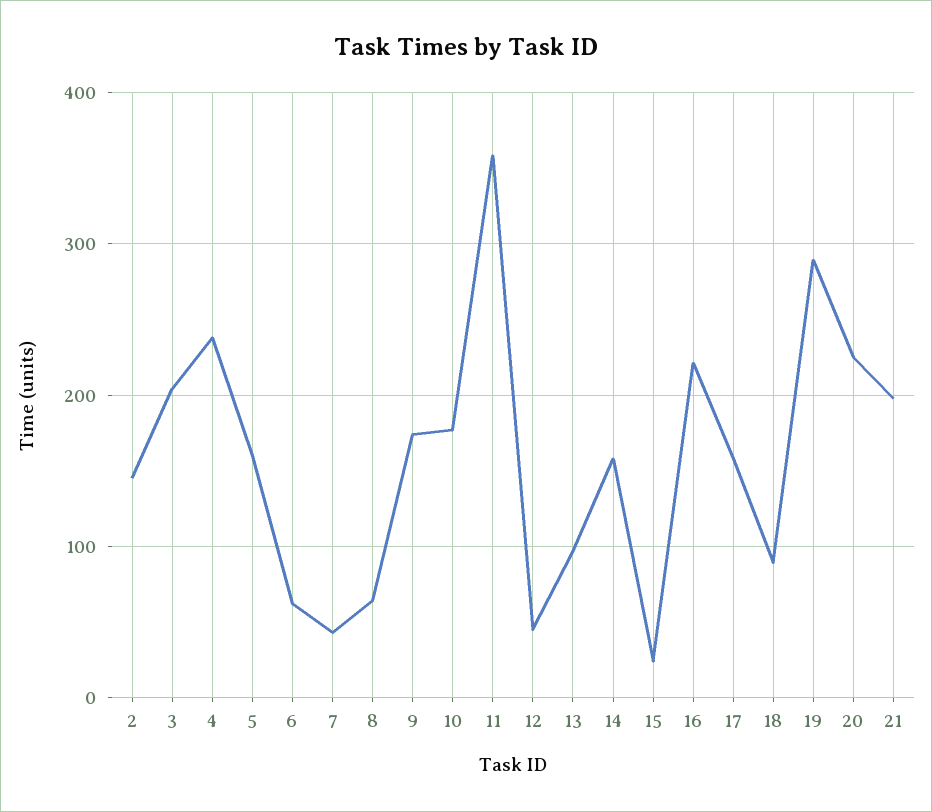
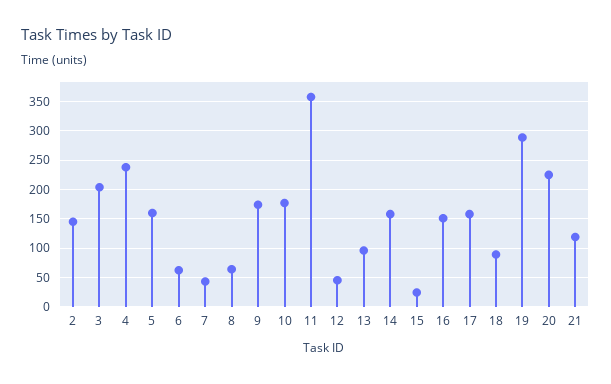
16: 220 -> 150
21: 200 -> 125

